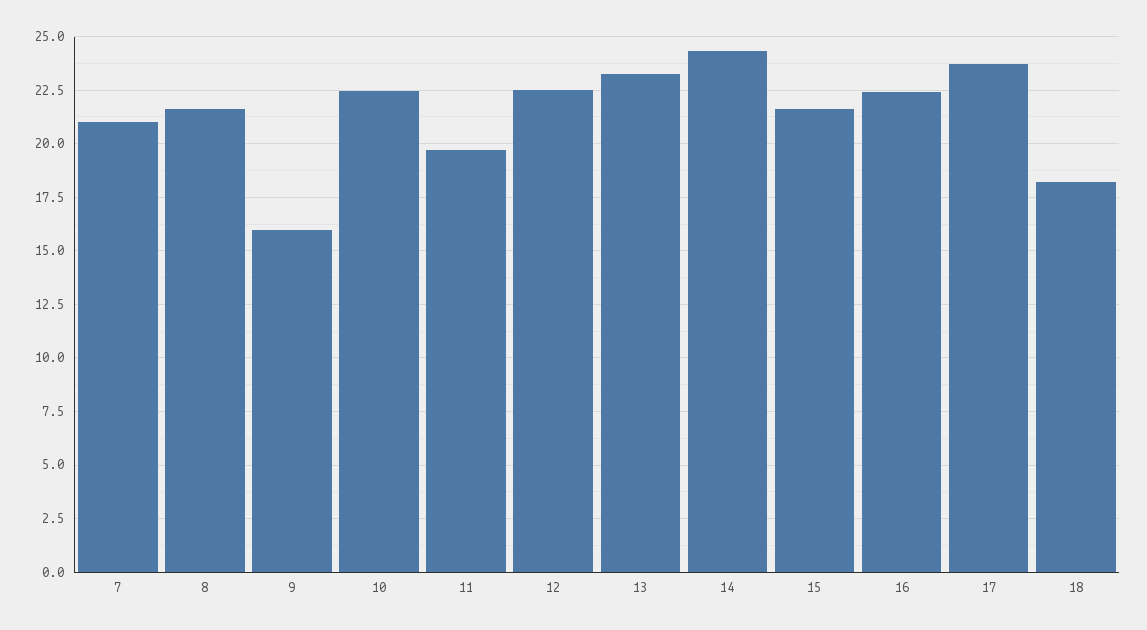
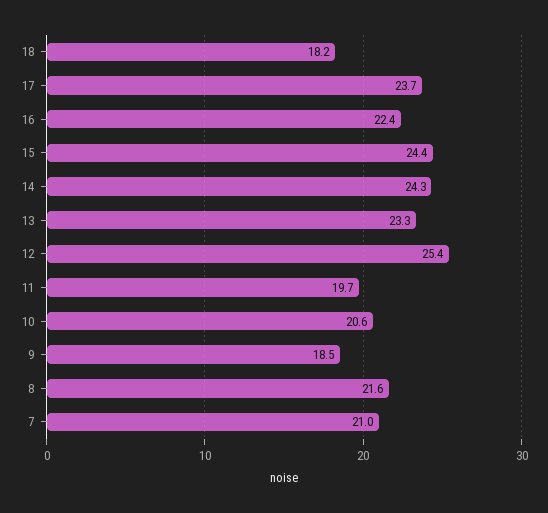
9: 16 -> 18.5
10: 22.5 -> 20.6
12: 22.5 -> 25.4
15: 21.5 -> 24.4

